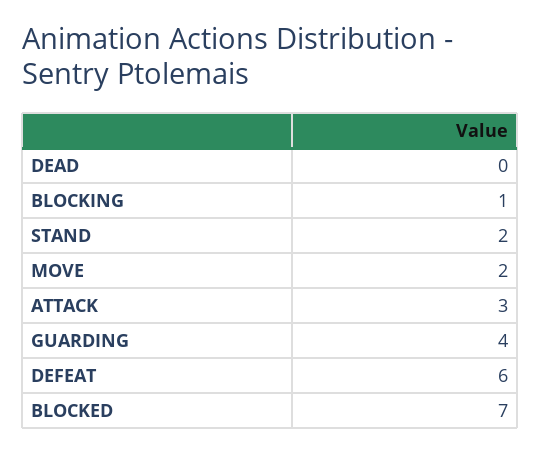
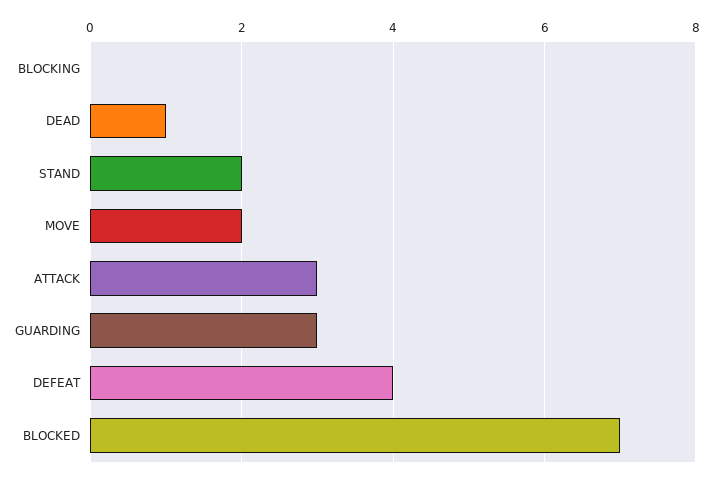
DEAD: 0 -> 1
BLOCKING: 1 -> 0
GUARDING: 4 -> 3
DEFEAT: 6 -> 4

